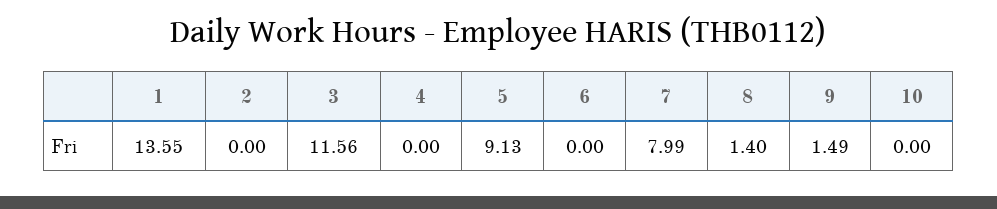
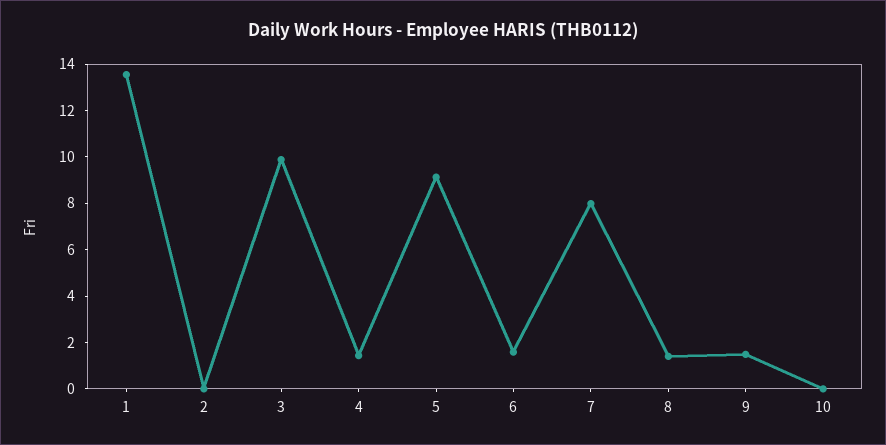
3: 11.56 -> 10
4: 0 -> 1.5
6: 0 -> 1.5

